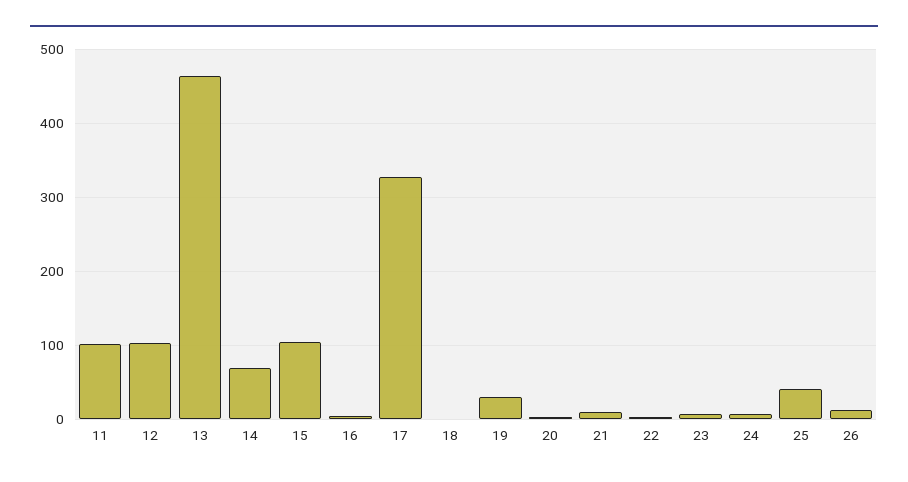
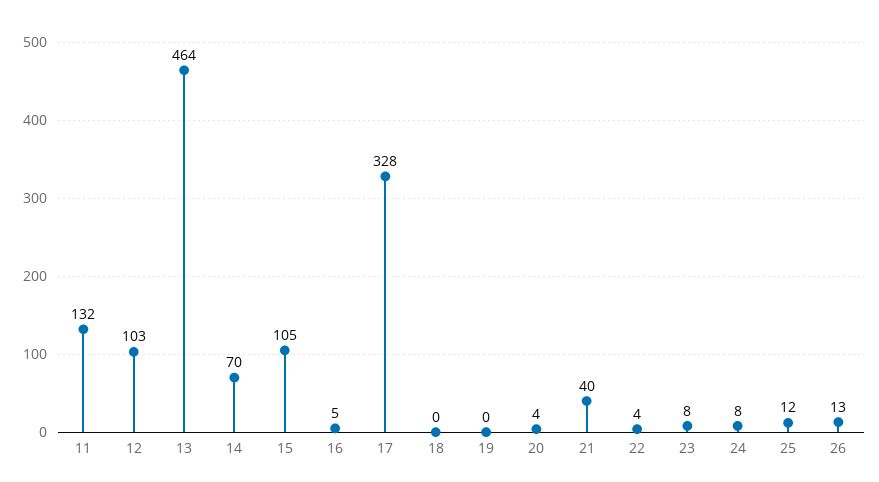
11: 100 -> 132
19: 30 -> 0
21: 10 -> 40
25: 40 -> 12

